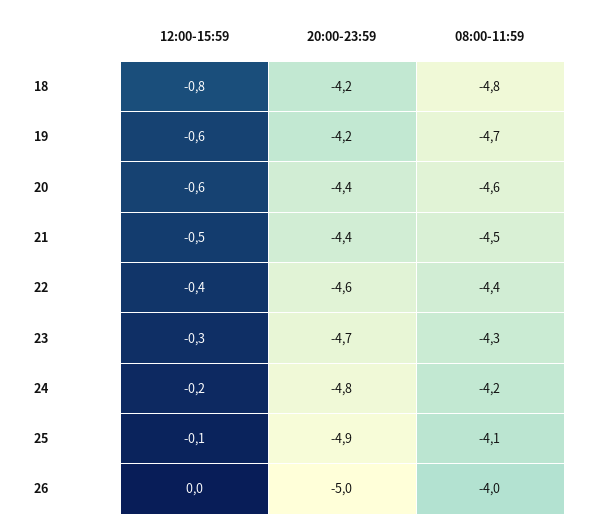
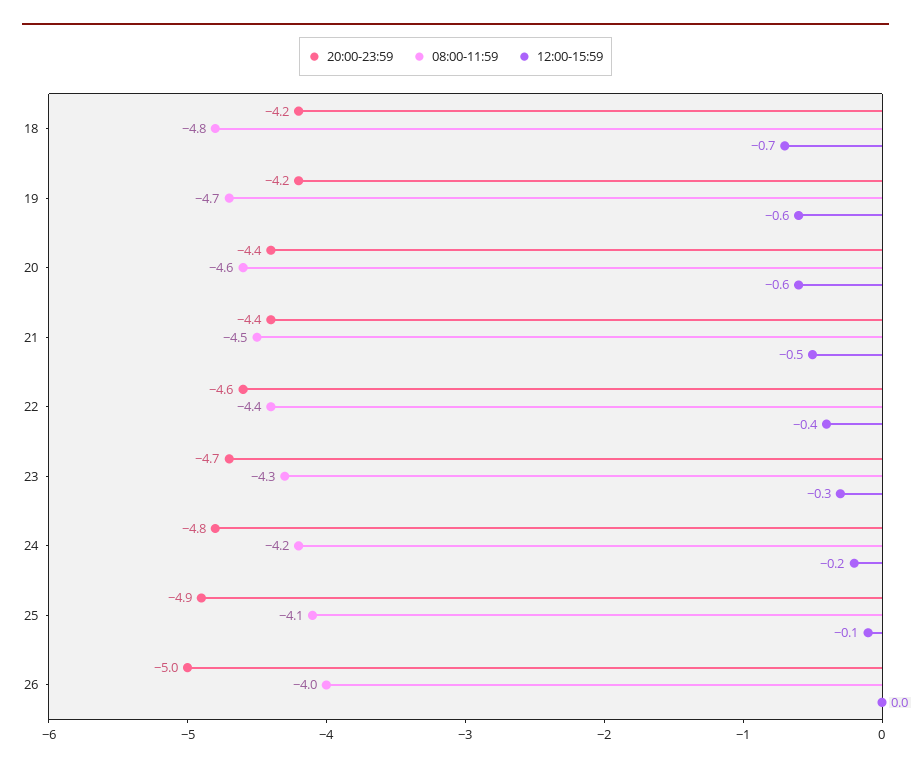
12:00-15:59, 18: -0.8 -> -0.7

